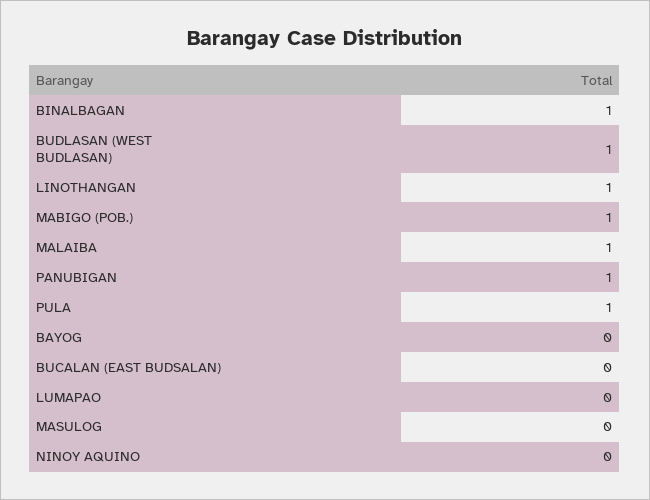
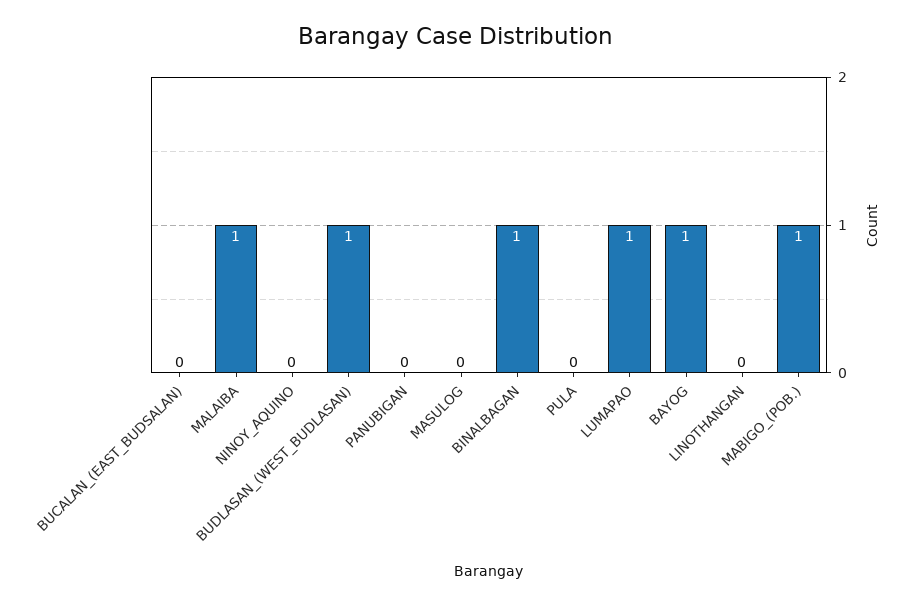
LINOTHANGAN: 1 -> 0
PANUBIGAN: 1 -> 0
PULA: 1 -> 0
BAYOG: 0 -> 1
LUMAPAO: 0 -> 1

